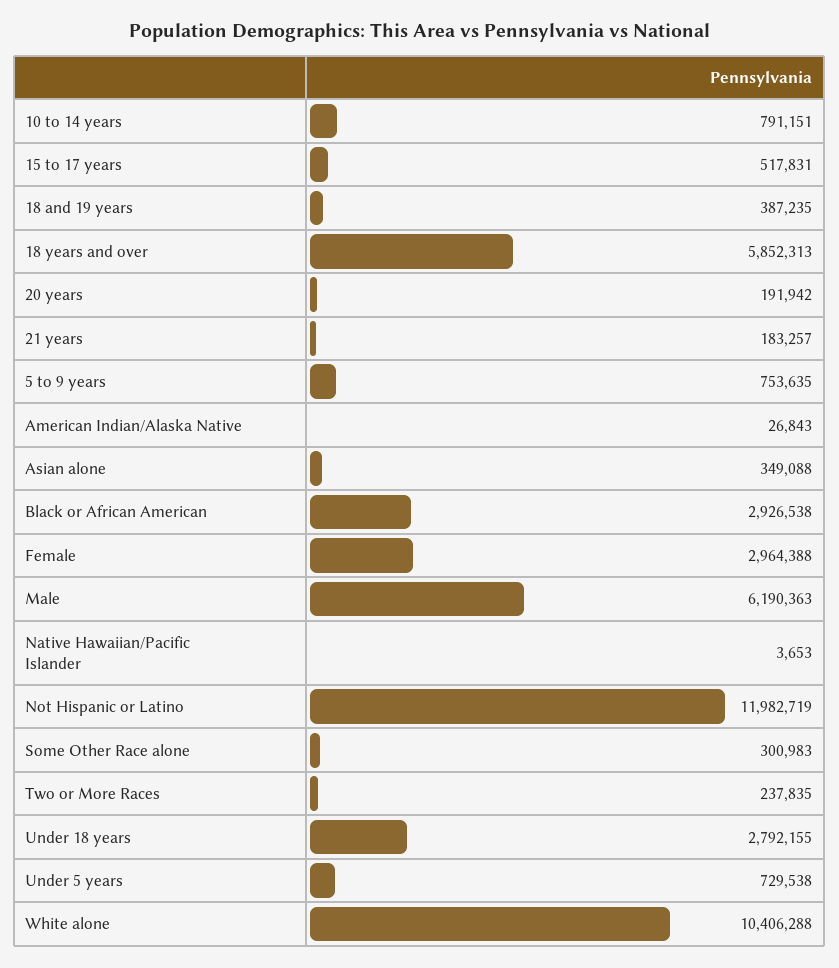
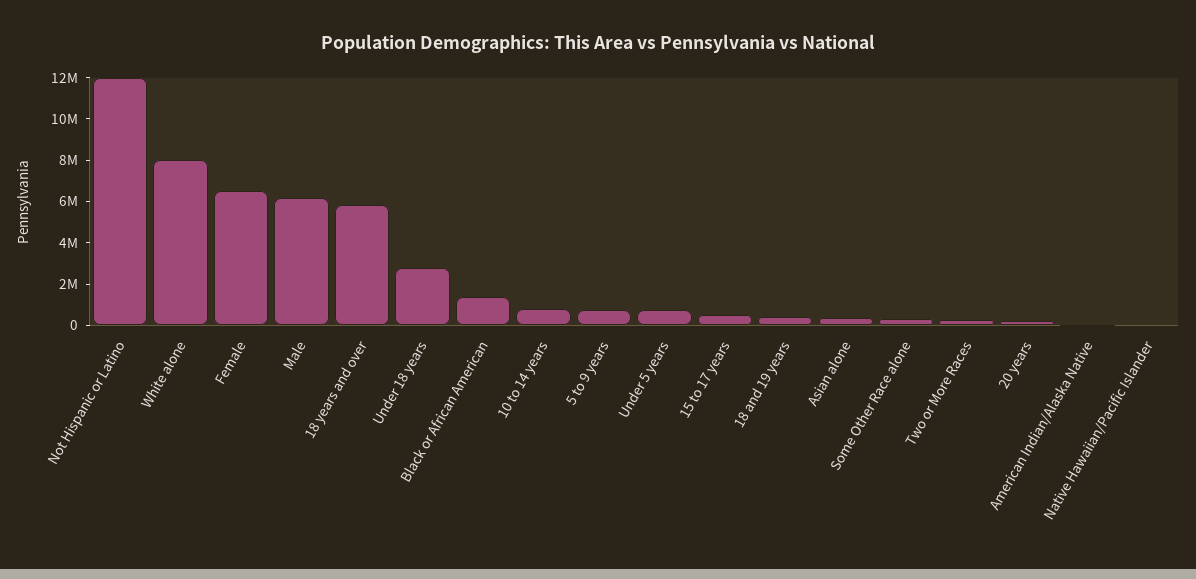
21 years: 183257 -> none
Black or African American: 2926538 -> 1500000
Female: 2964388 -> 6500000
White alone: 10406288 -> 8000000

